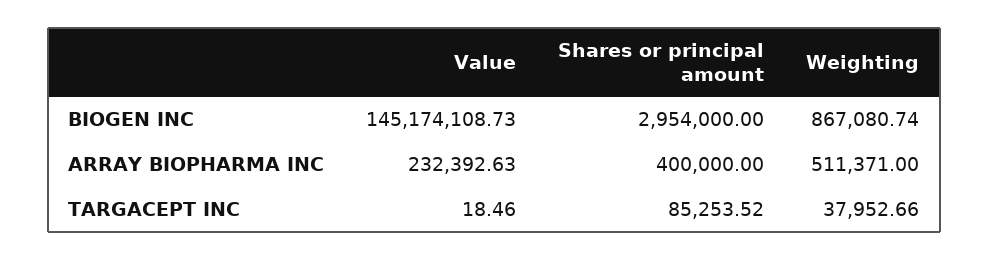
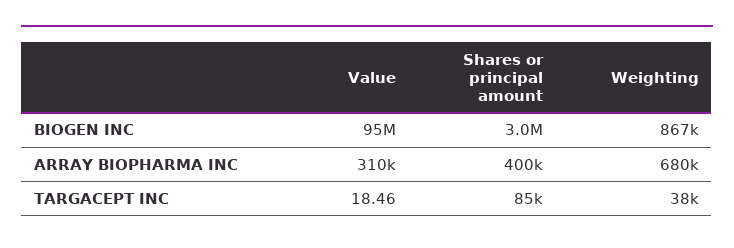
Value, BIOGEN INC: 145174108.73 -> 95000000
Value, ARRAY BIOPHARMA INC: 232392.63 -> 310000
Weighting, ARRAY BIOPHARMA INC: 511371 -> 680000

